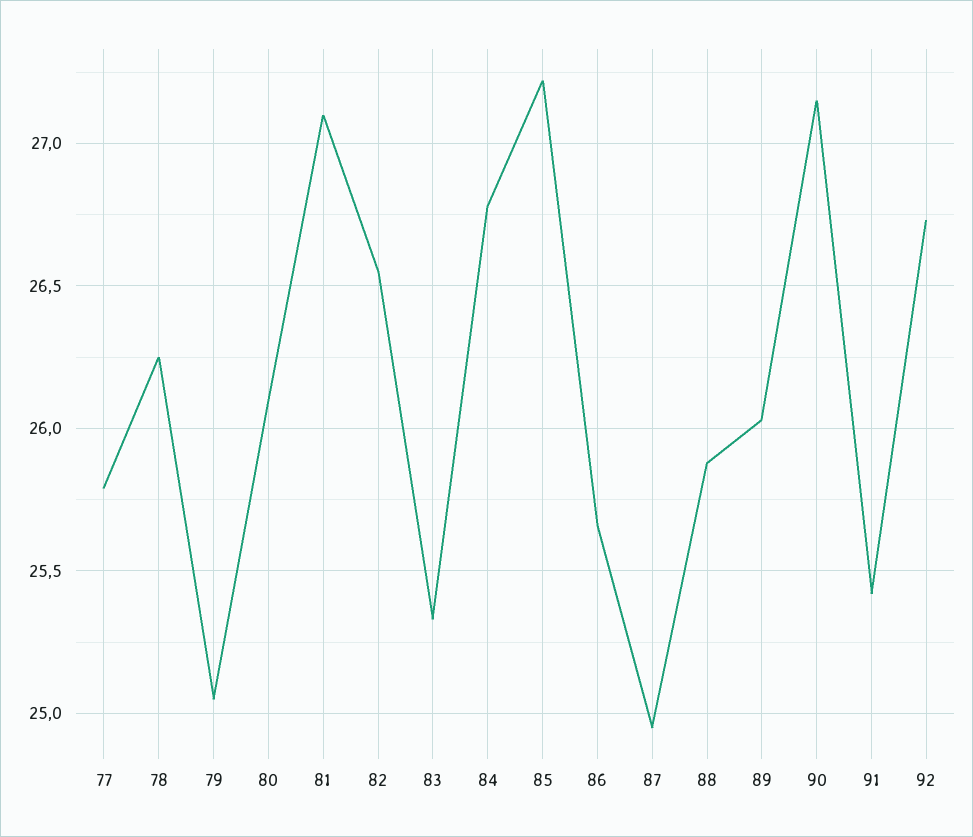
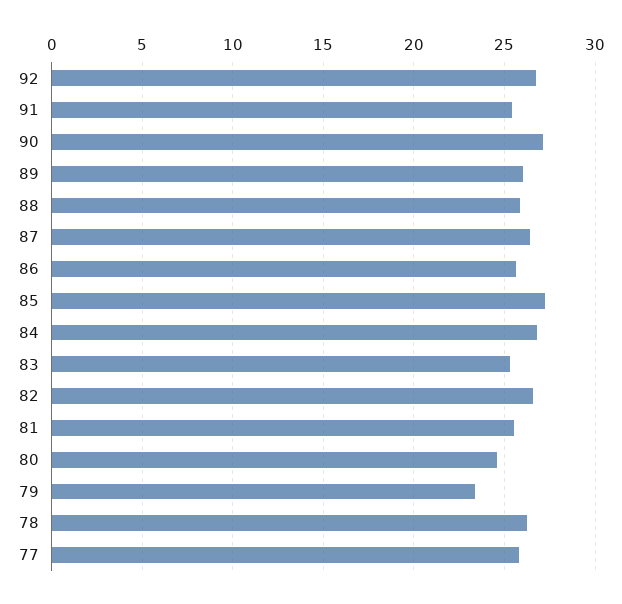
79: 25.05 -> 23.5
80: 26.1 -> 24.5
81: 27.1 -> 25.5
87: 24.95 -> 26.5

